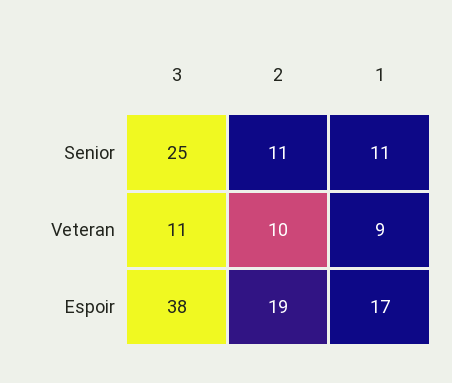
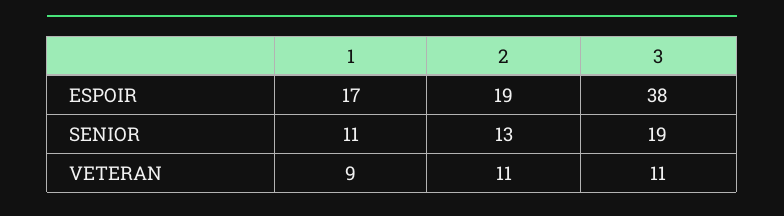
3, Senior: 25 -> 19
2, Senior: 11 -> 13
2, Veteran: 10 -> 11

